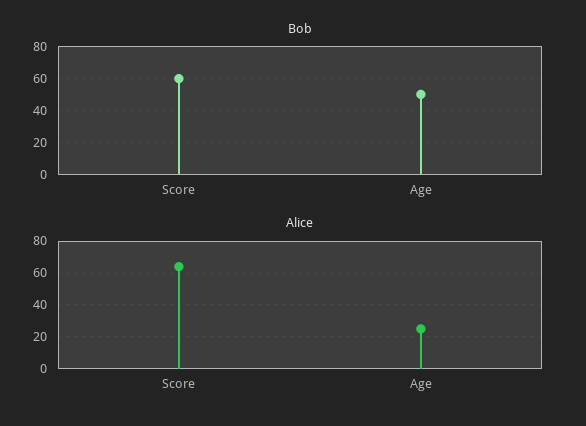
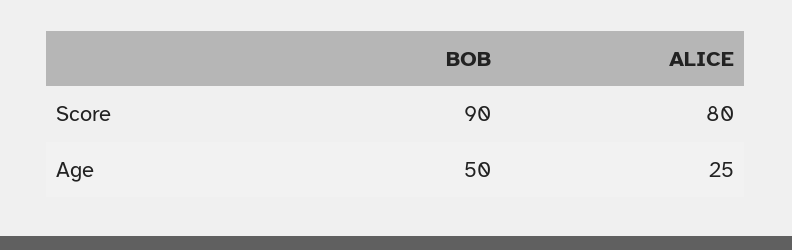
Bob, Score: 60 -> 90
Alice, Score: 65 -> 80

